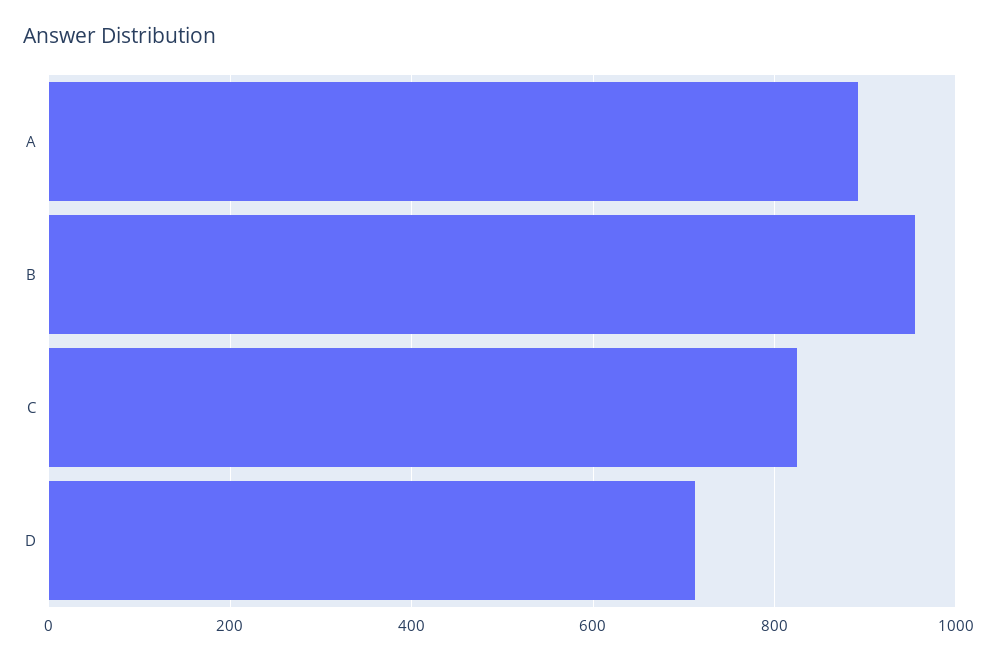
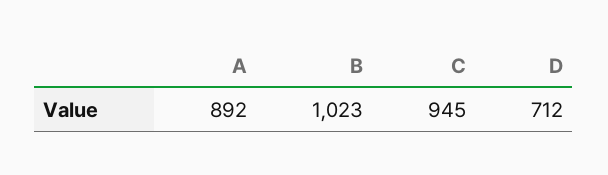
B: 960 -> 1023
C: 820 -> 945

